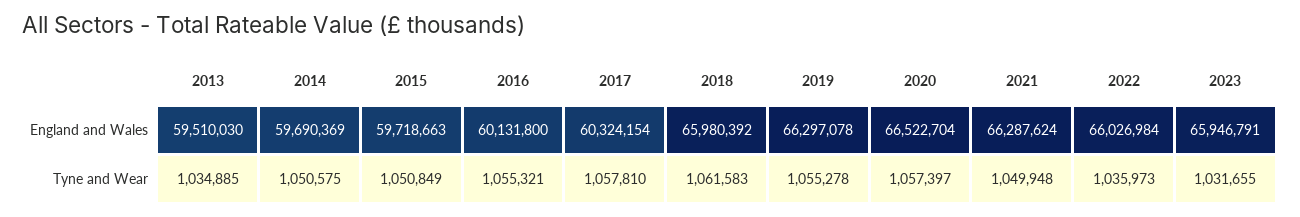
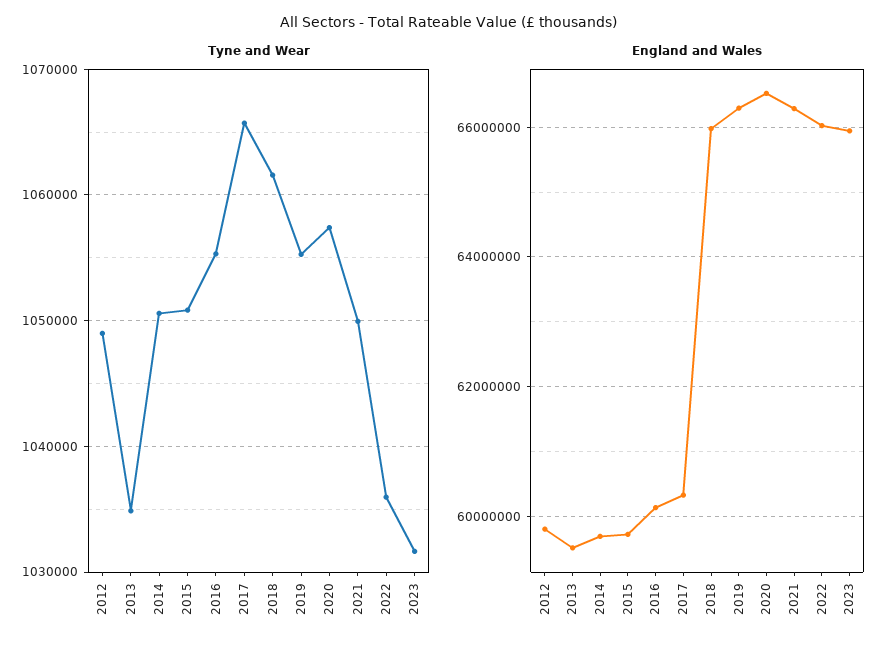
Tyne and Wear, 2017: 1057810 -> 1066000
Tyne and Wear, 2012: none -> 1049000
England and Wales, 2012: none -> 59800000

